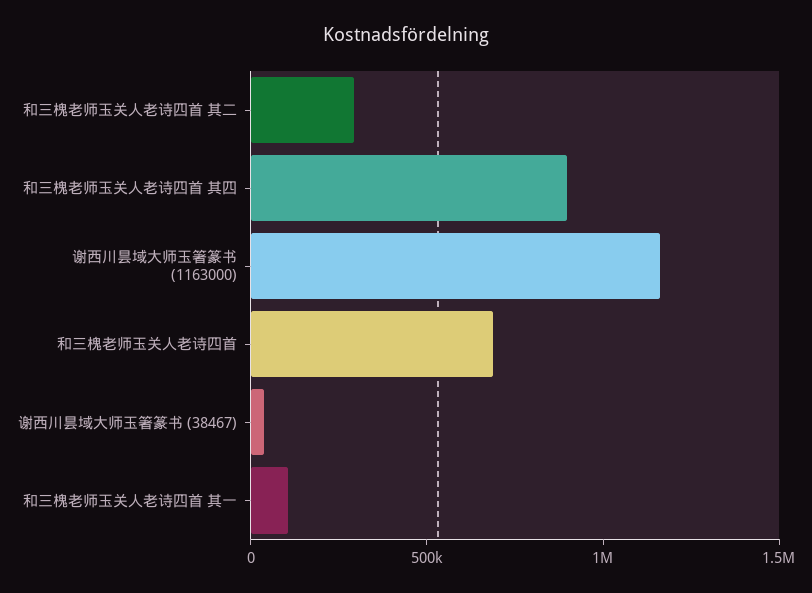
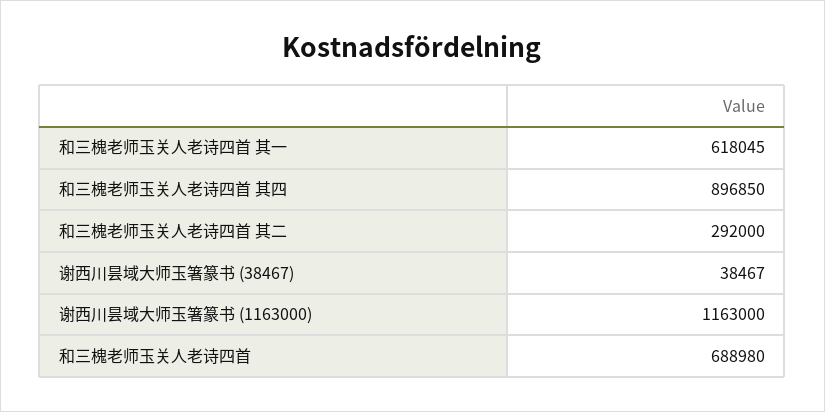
和三槐老师玉关人老诗四首 其一: 100000 -> 618045

